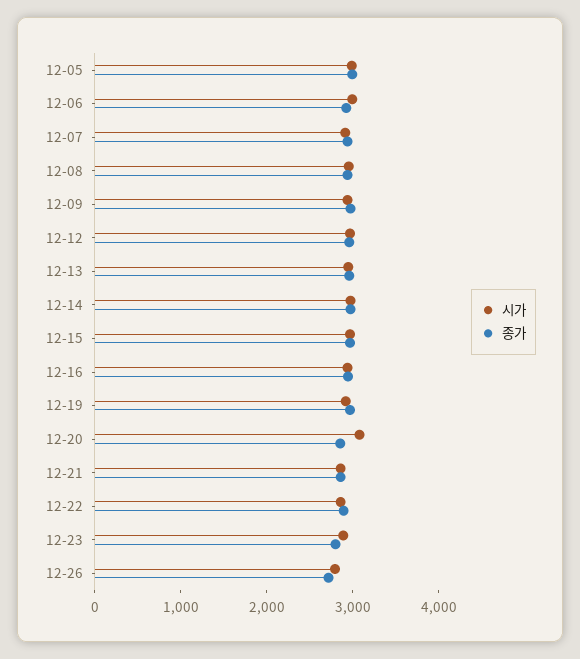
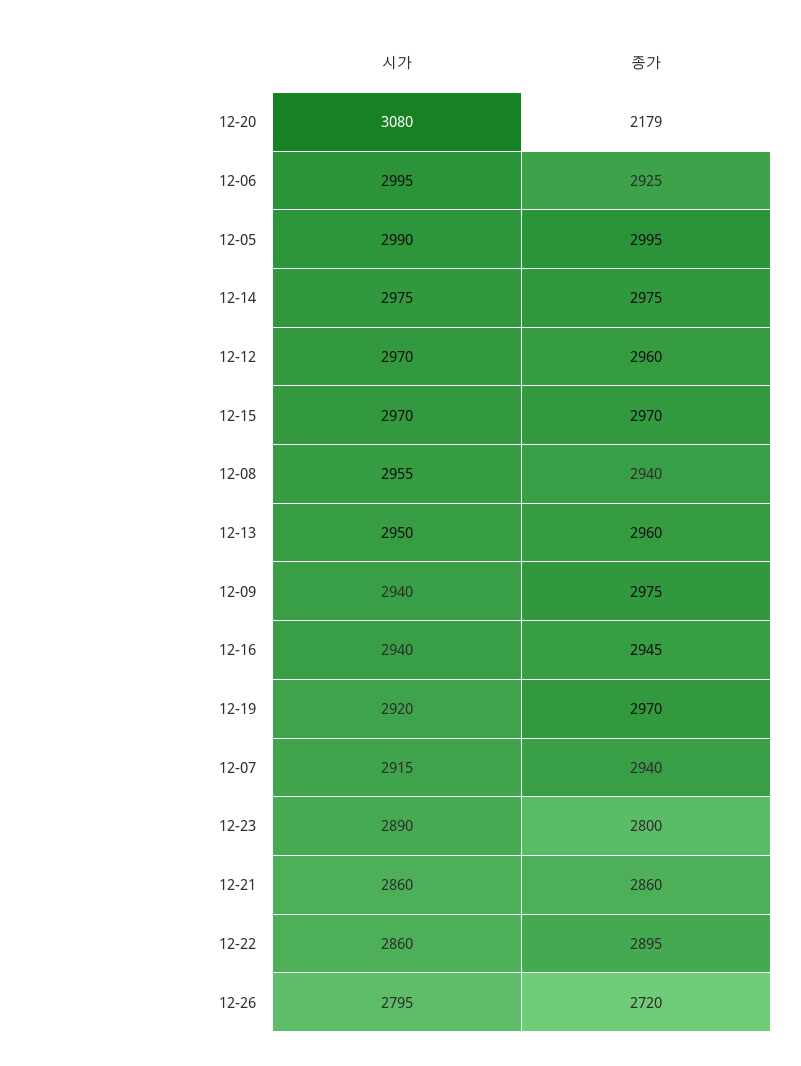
종가, 12-20: 2800 -> 2179

